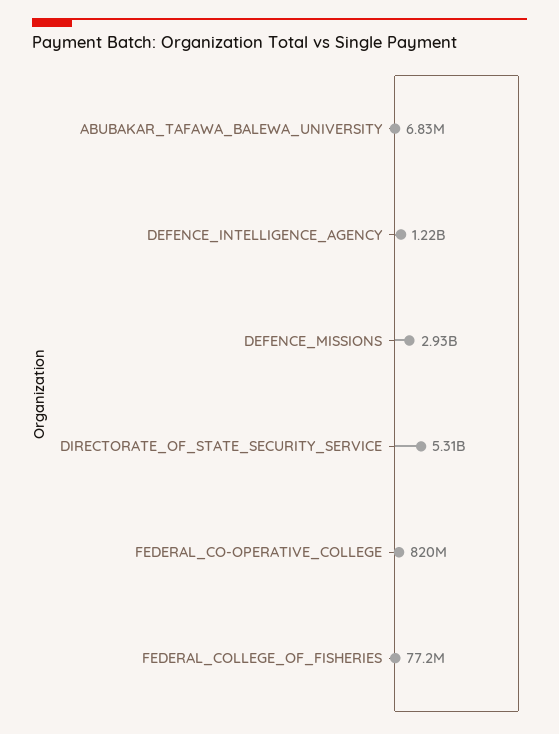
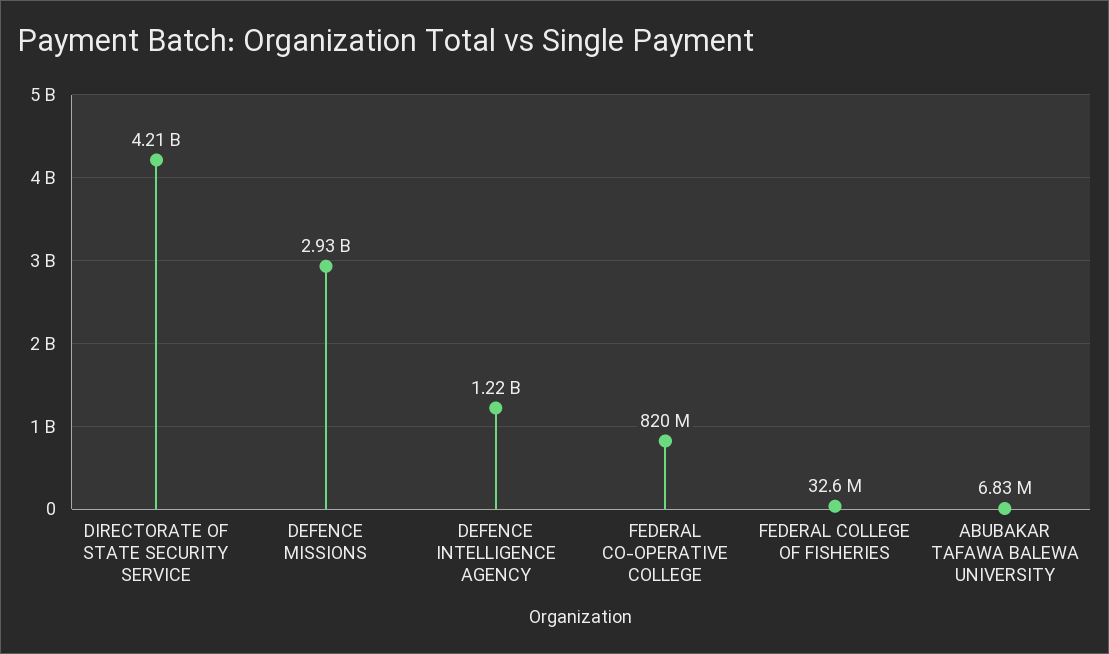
DIRECTORATE_OF_STATE_SECURITY_SERVICE: 5310000000 -> 4210000000
FEDERAL_COLLEGE_OF_FISHERIES: 77200000 -> 32600000

